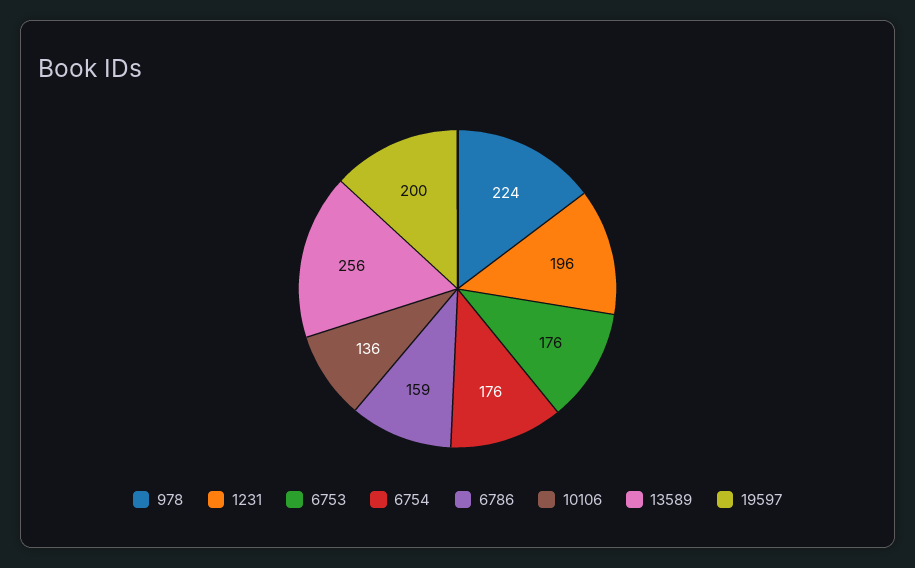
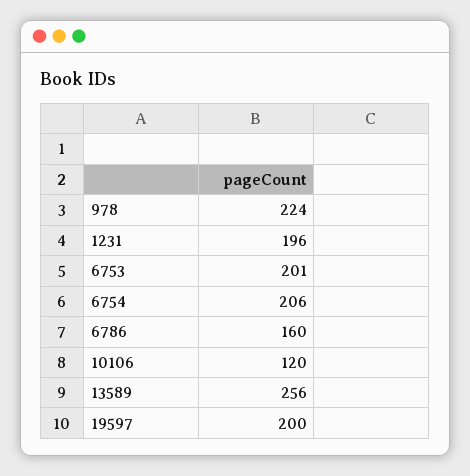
6753: 176 -> 201
6754: 176 -> 206
6786: 159 -> 160
10106: 136 -> 120

